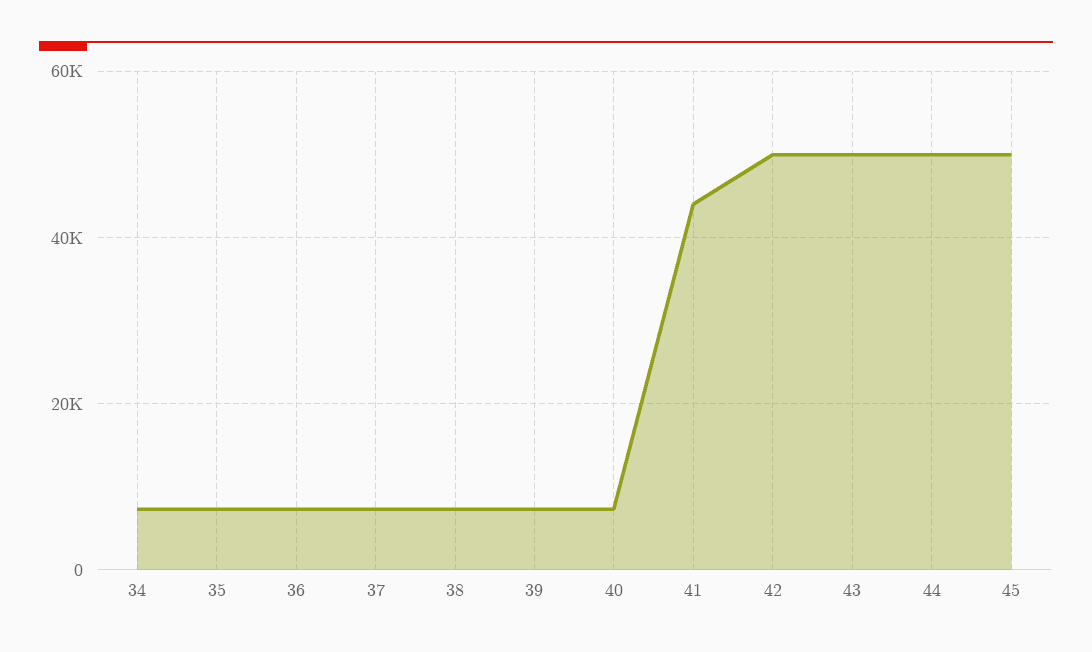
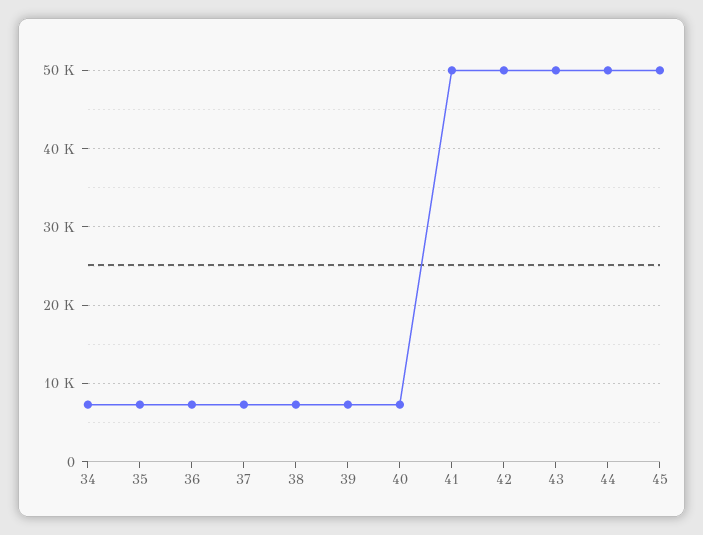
41: 44000 -> 50000

